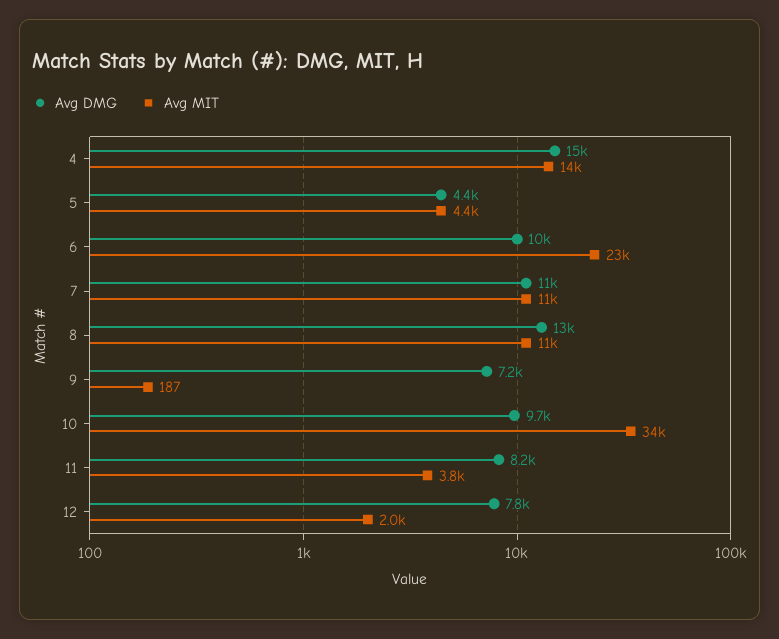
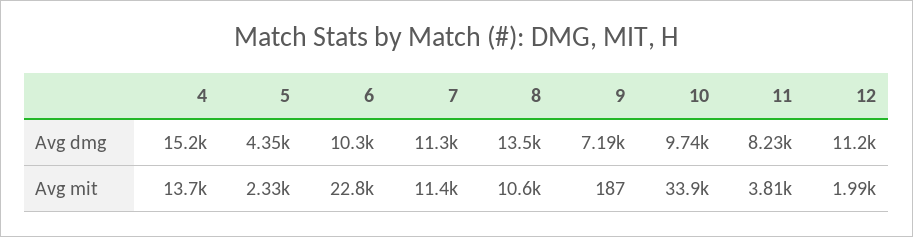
Avg MIT, 5: 4400 -> 2330
Avg DMG, 12: 7800 -> 11200

